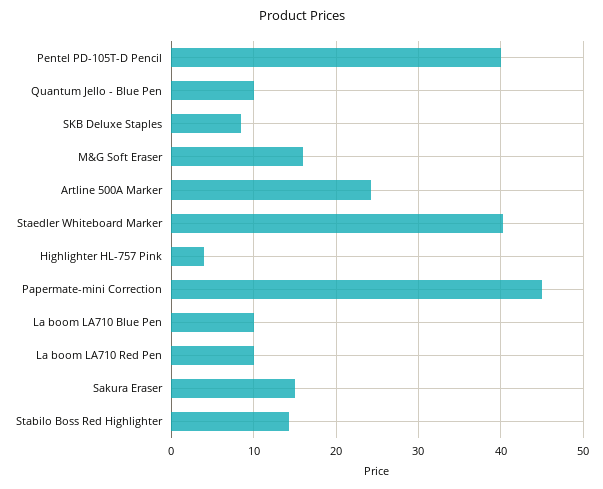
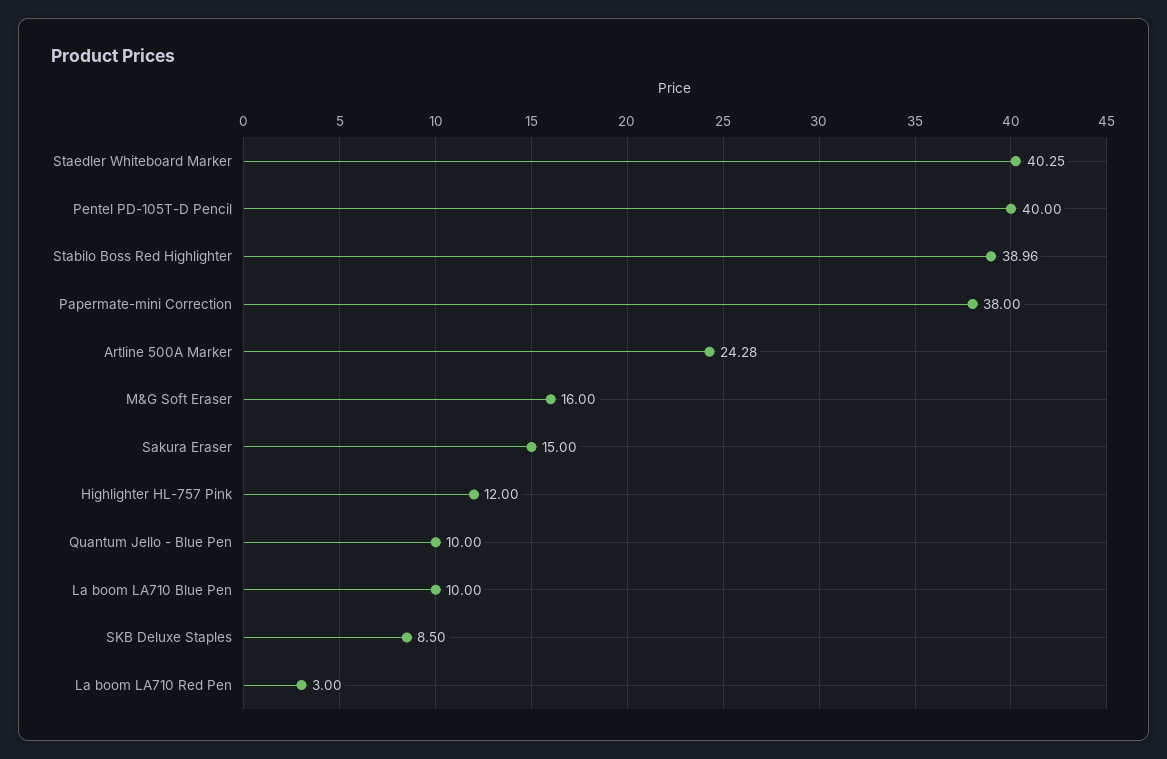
Highlighter HL-757 Pink: 4 -> 12
Papermate-mini Correction: 45 -> 38
La boom LA710 Red Pen: 10 -> 3
Stabilo Boss Red Highlighter: 14 -> 38.96

